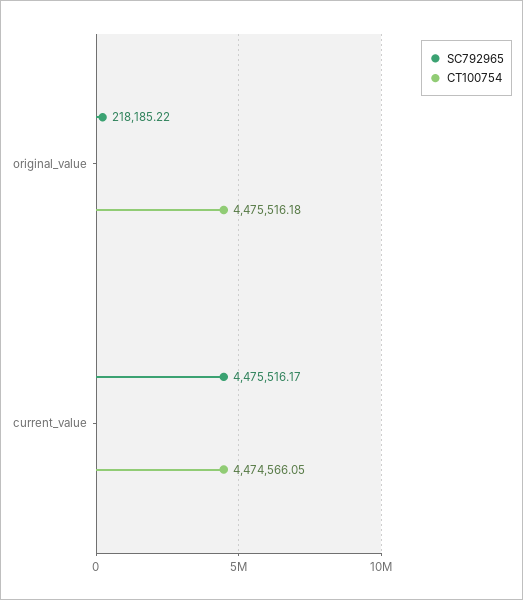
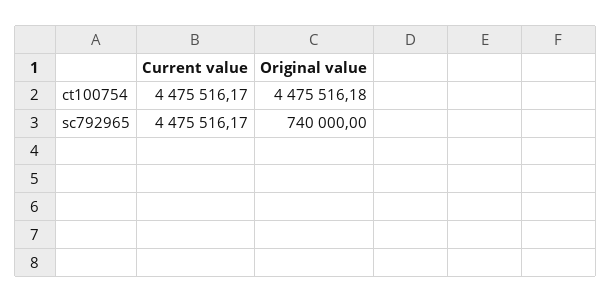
SC792965, original_value: 218185.22 -> 740000
CT100754, current_value: 4474566.05 -> 4475516.17

